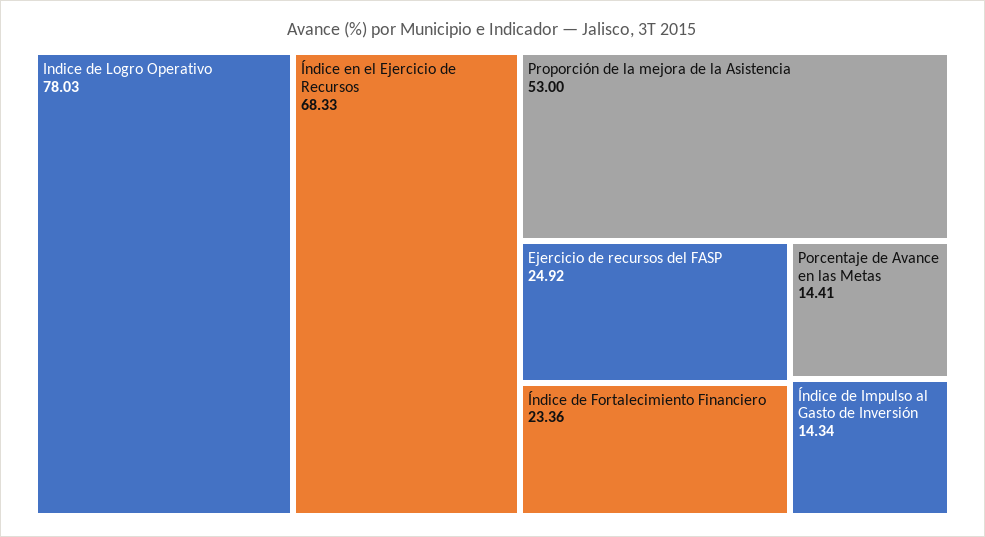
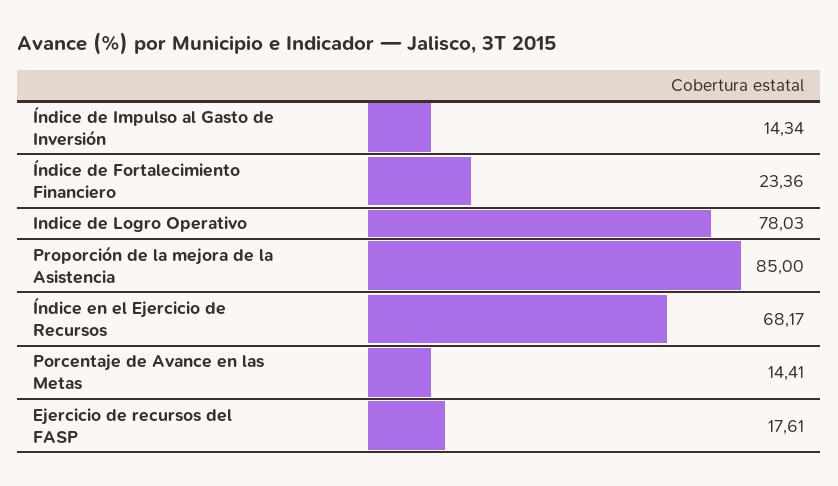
Índice en el Ejercicio de Recursos: 68.33 -> 68.17
Proporción de la mejora de la Asistencia: 53 -> 85
Ejercicio de recursos del FASP: 24.92 -> 17.61

